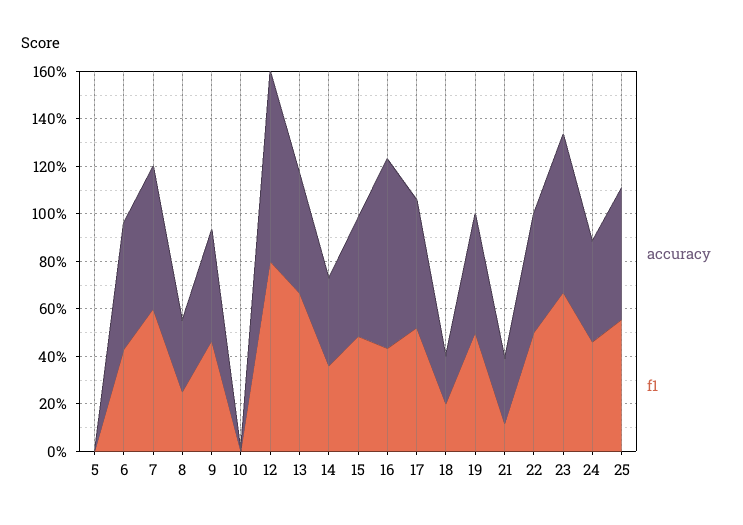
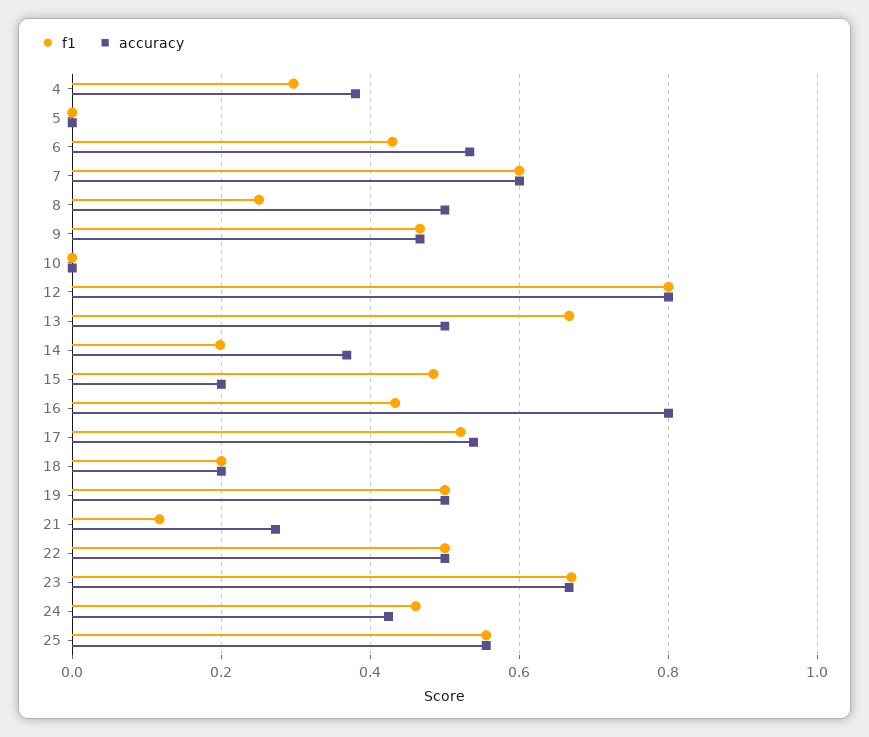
accuracy, 8: 0.3 -> 0.5
f1, 14: 0.35 -> 0.2
accuracy, 15: 0.5 -> 0.2
f1, 4: none -> 0.3
accuracy, 4: none -> 0.38

